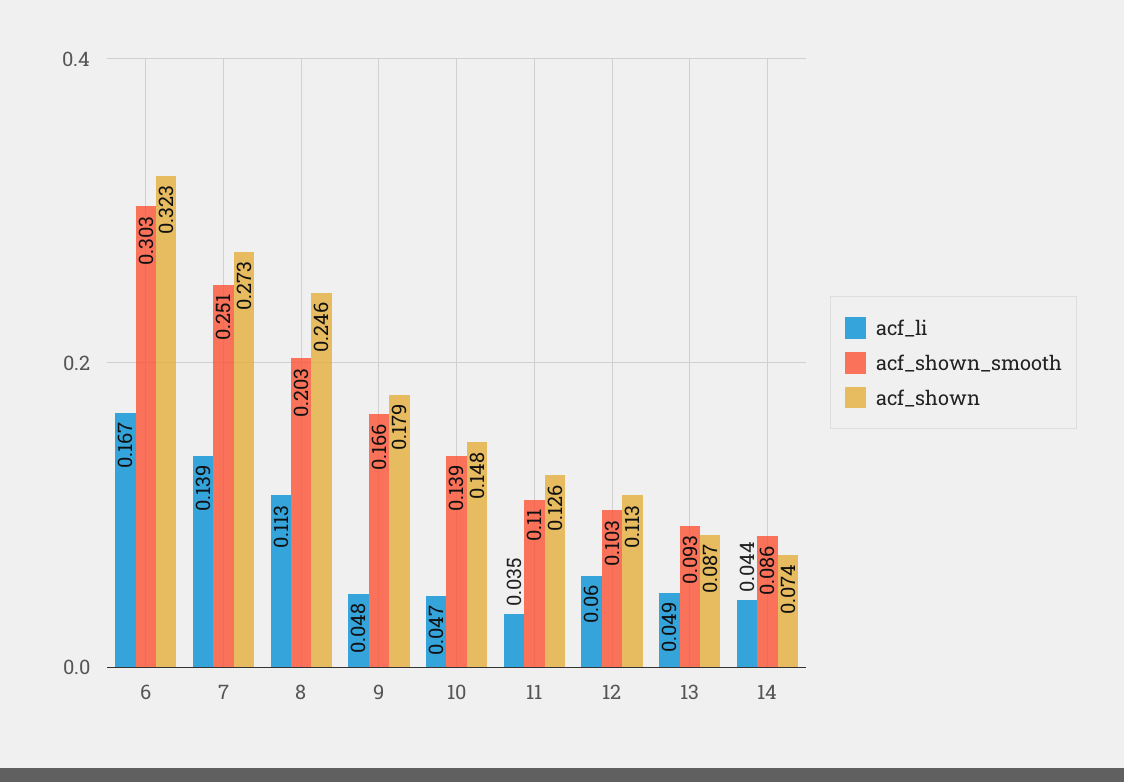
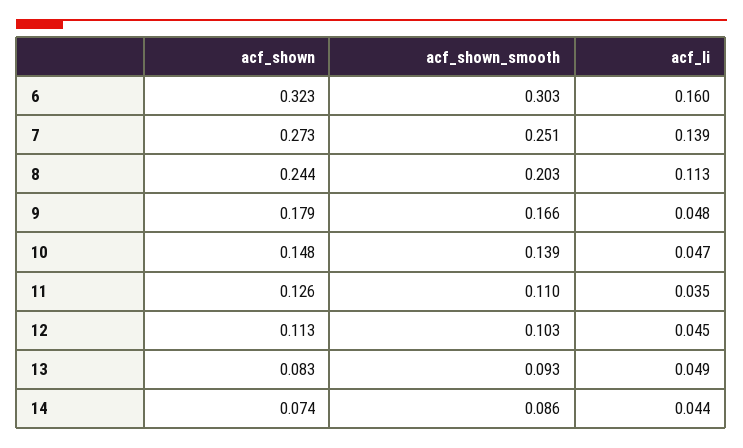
acf_li, 6: 0.167 -> 0.16
acf_shown, 8: 0.246 -> 0.244
acf_li, 12: 0.06 -> 0.045
acf_shown, 13: 0.087 -> 0.083

